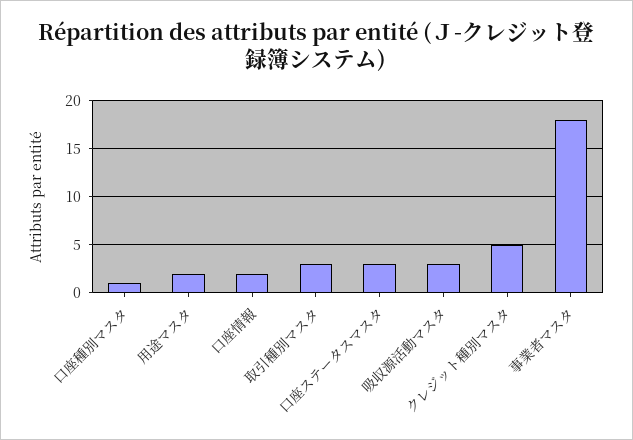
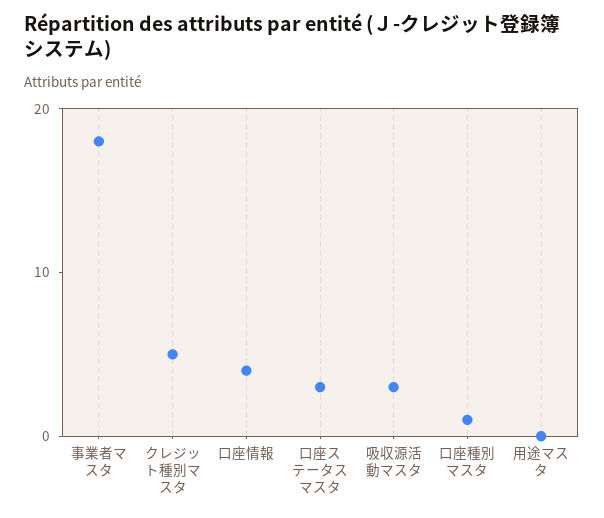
用途マスタ: 2 -> 0
口座情報: 2 -> 4
取引種別マスタ: 3 -> none

